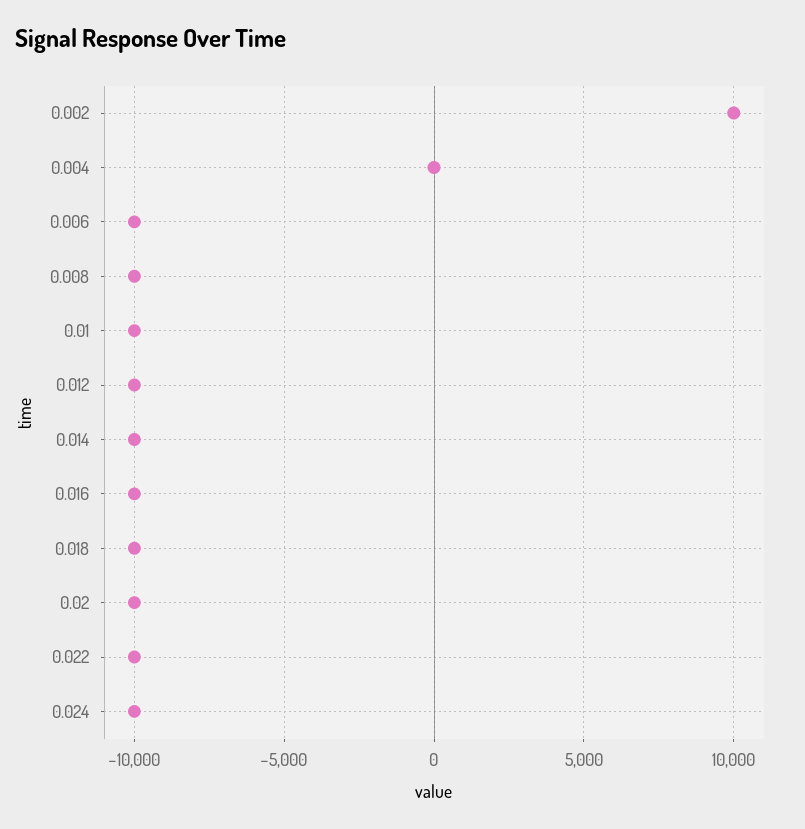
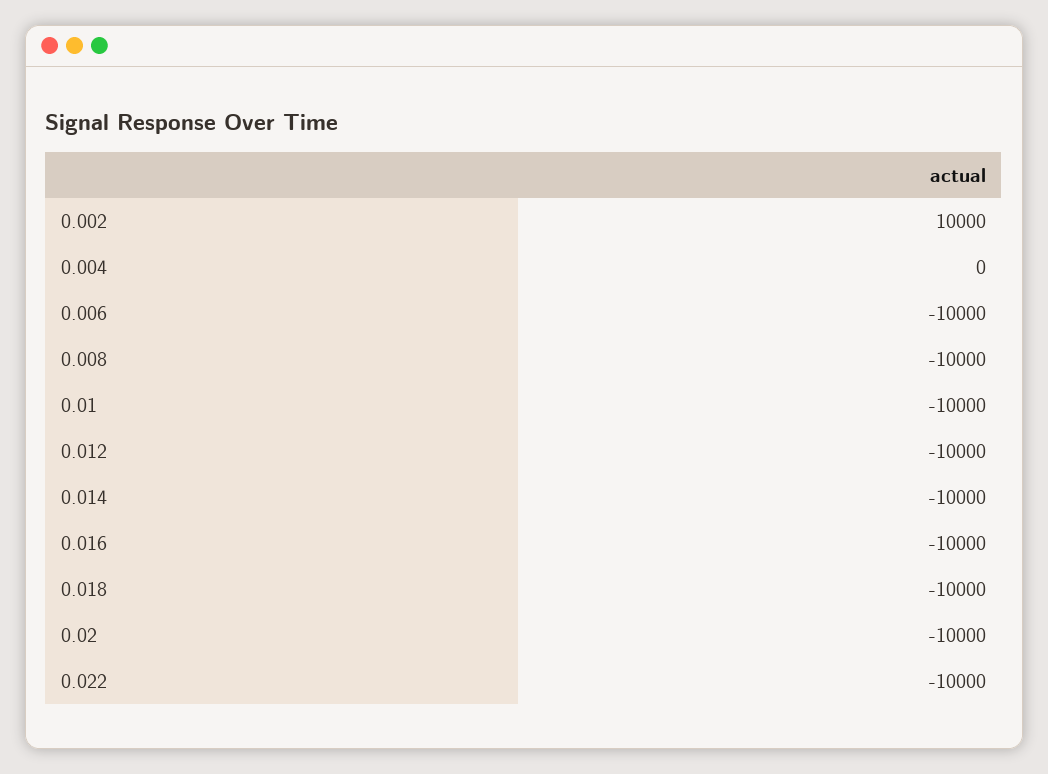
0.024: -10000 -> none

